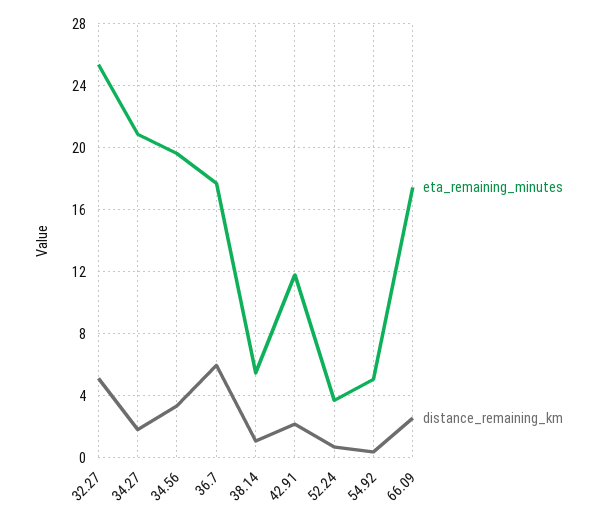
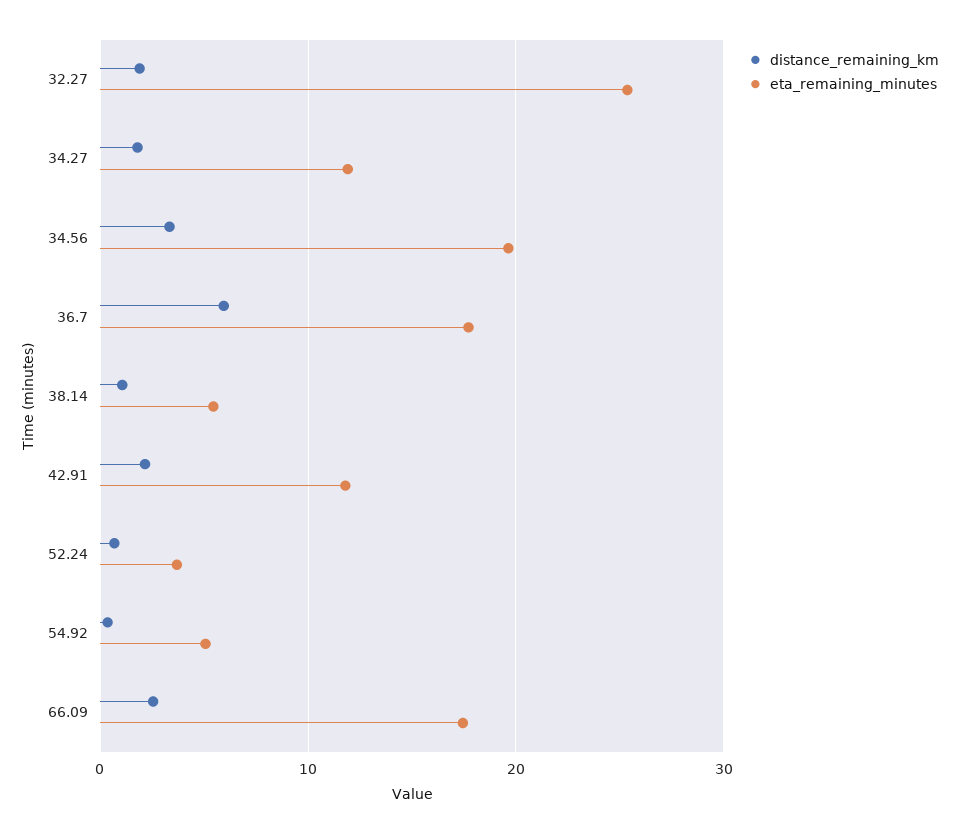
distance_remaining_km, 32.27: 5 -> 2
eta_remaining_minutes, 34.27: 21 -> 12

